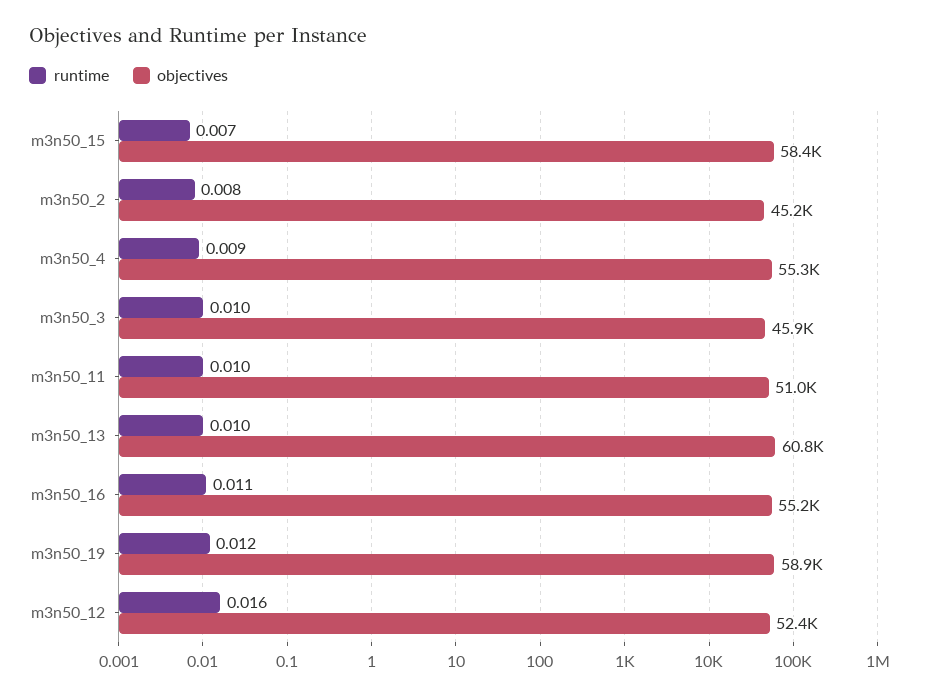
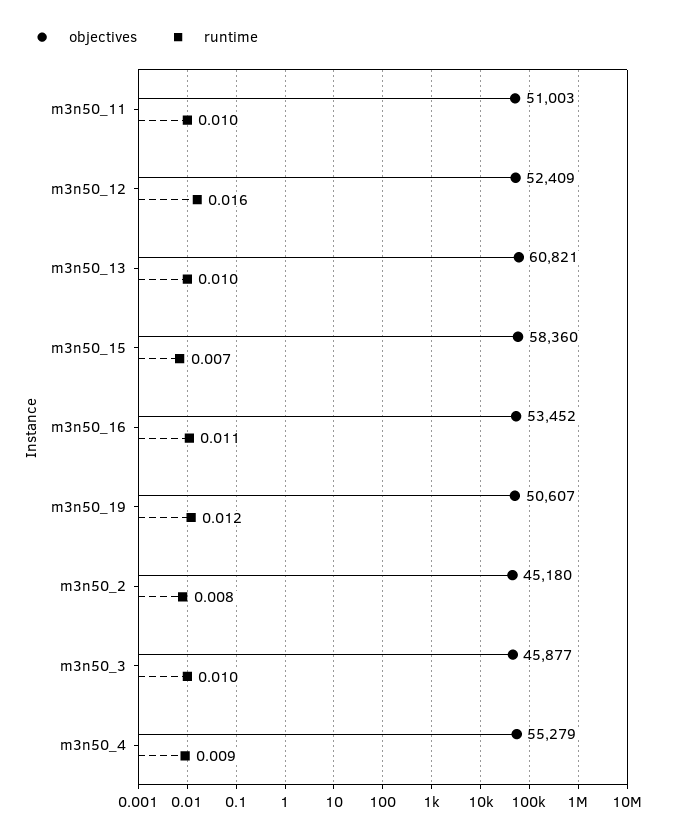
objectives, m3n50_16: 55200 -> 53452
objectives, m3n50_19: 58900 -> 50607

